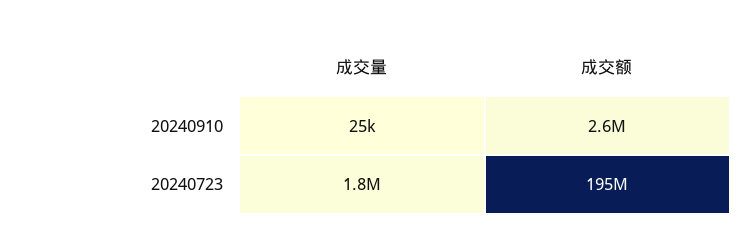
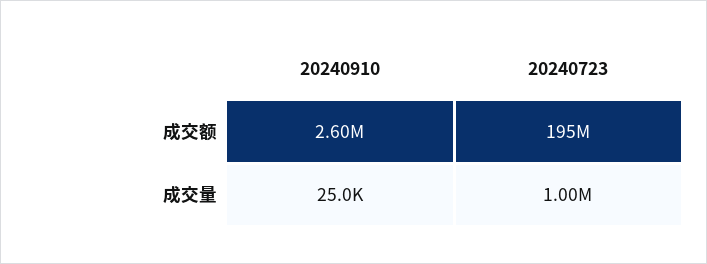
成交量, 20240723: 1800000 -> 1000000

